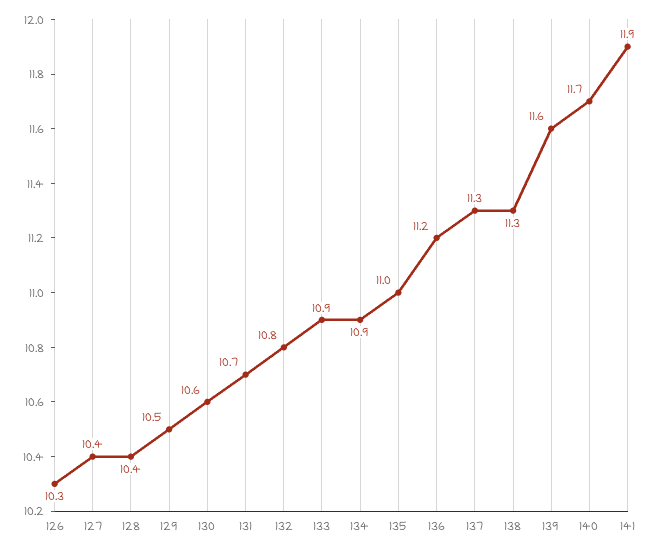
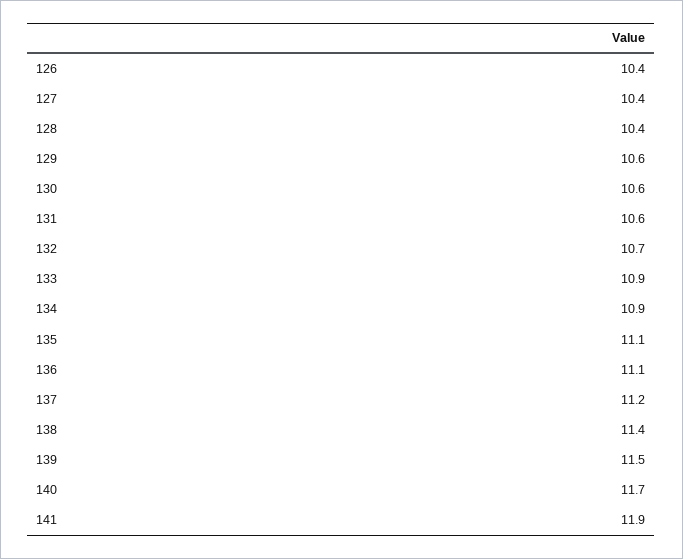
126: 10.3 -> 10.4
129: 10.5 -> 10.6
131: 10.7 -> 10.6
132: 10.8 -> 10.7
135: 11 -> 11.1
136: 11.2 -> 11.1
137: 11.3 -> 11.2
138: 11.3 -> 11.4
139: 11.6 -> 11.5

